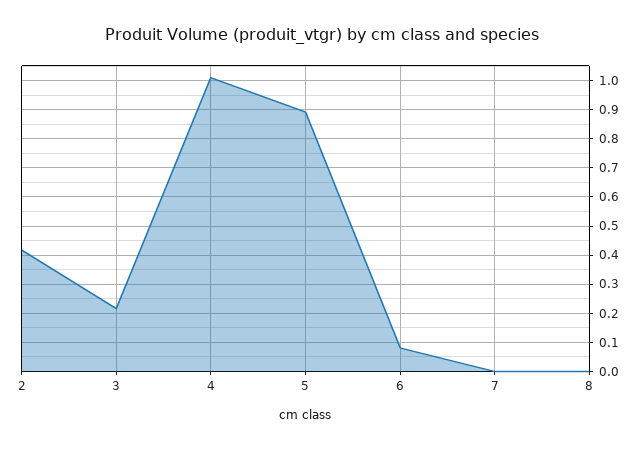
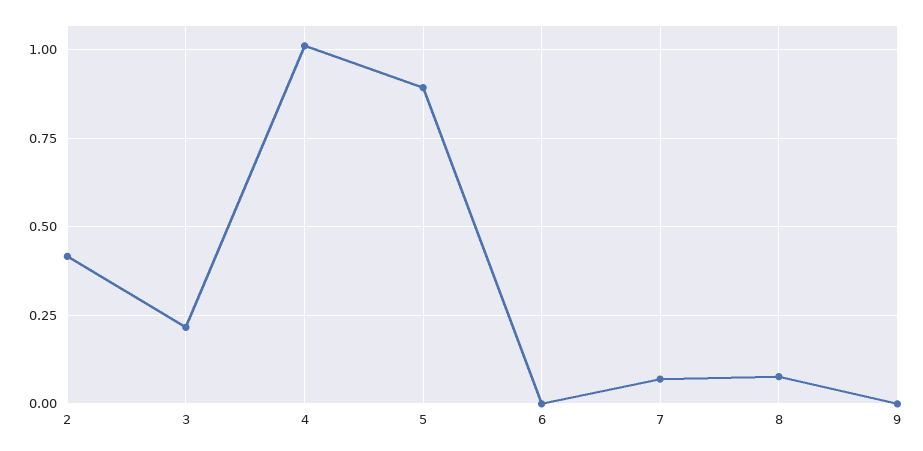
6: 0.075 -> 0
7: 0 -> 0.075
8: 0 -> 0.075
9: none -> 0

